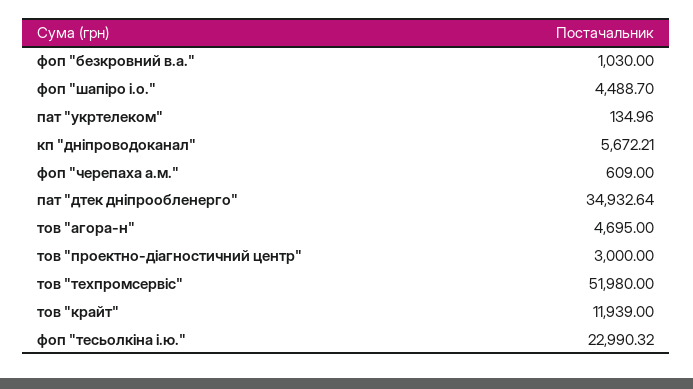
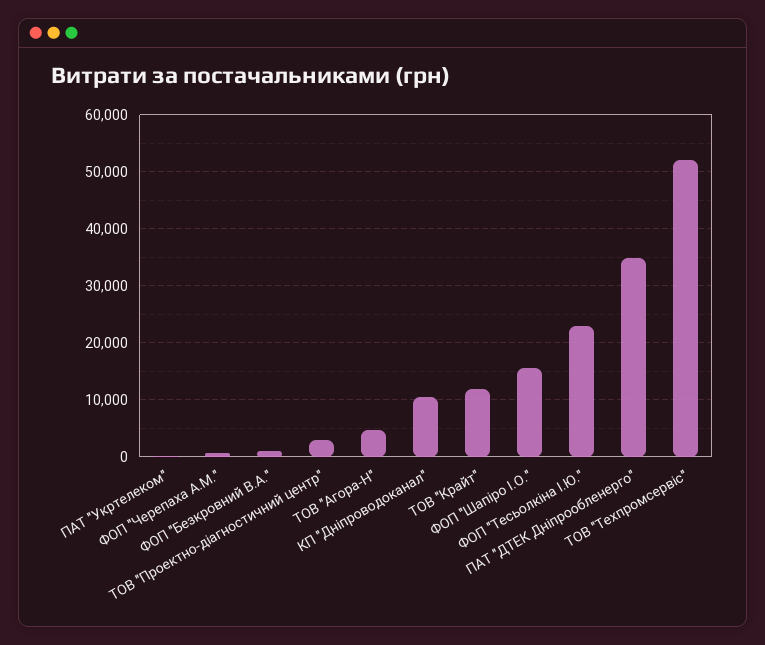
фоп "шапіро і.о.": 4488.7 -> 16000
кп "дніпроводоканал": 5672.21 -> 10000

